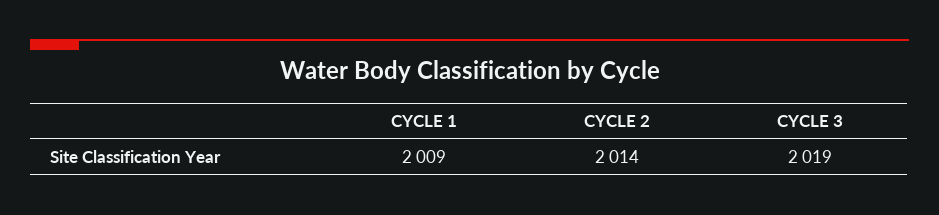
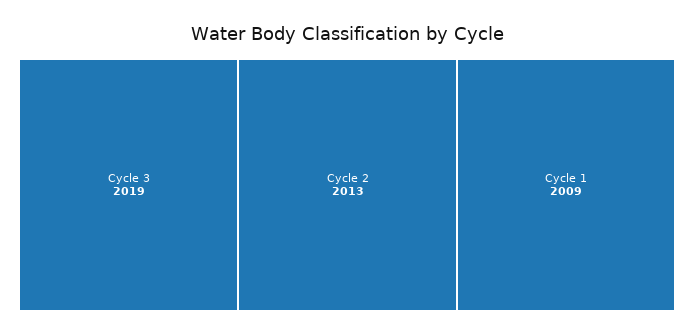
CYCLE 2: 2014 -> 2013

